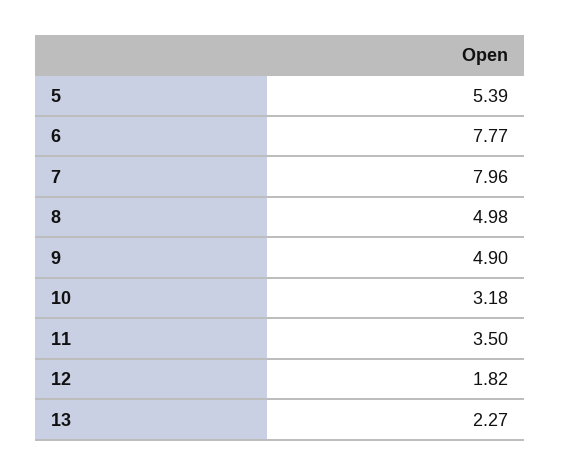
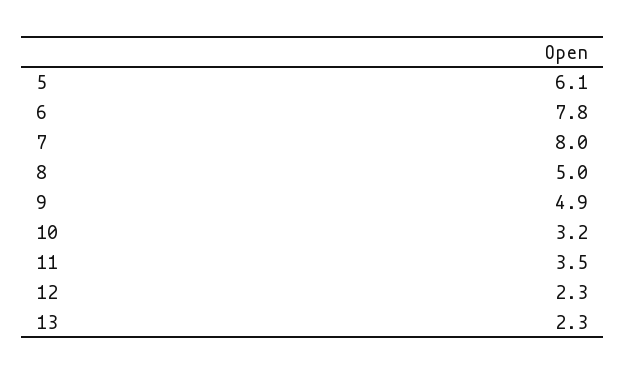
5: 5.39 -> 6.1
12: 1.82 -> 2.3

